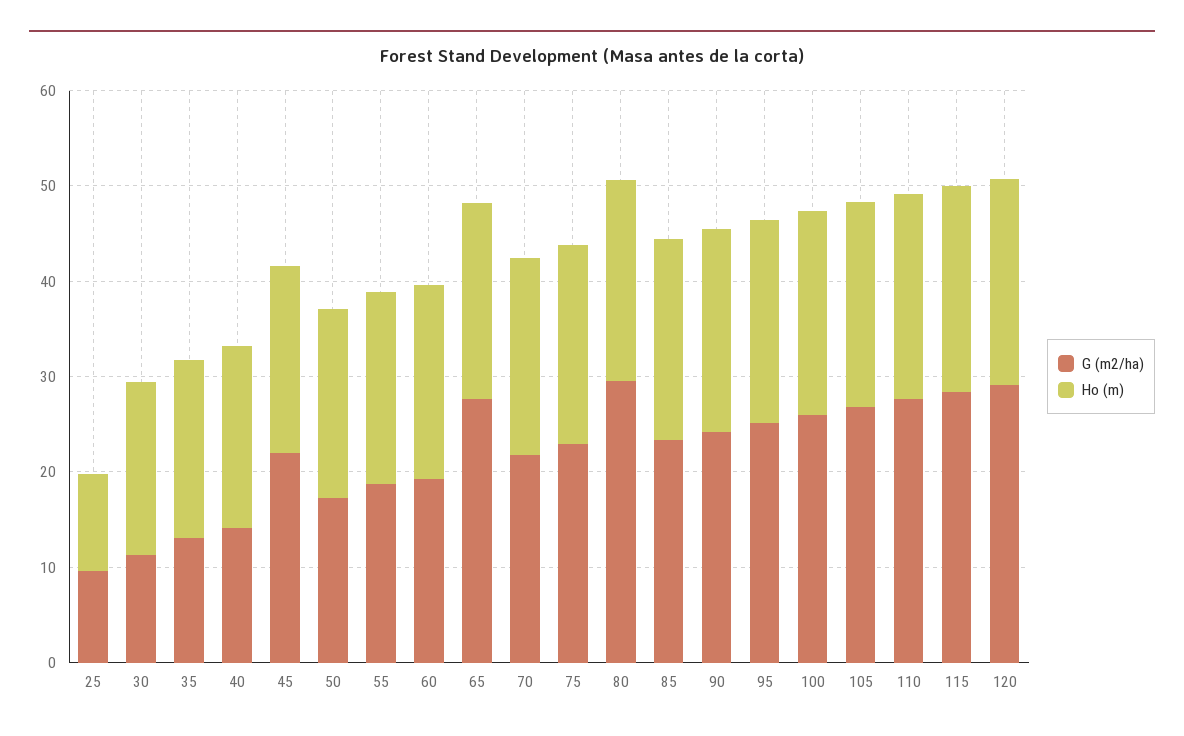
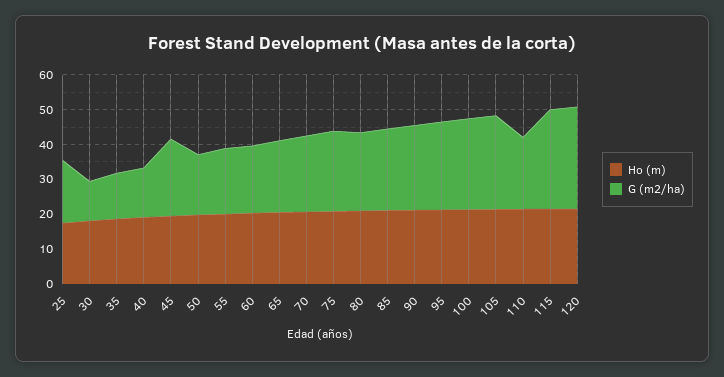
G (m2/ha), 25: 10 -> 17.5
Ho (m), 25: 10 -> 17.5
G (m2/ha), 65: 28 -> 20
G (m2/ha), 80: 30 -> 22.5
G (m2/ha), 110: 28 -> 20

